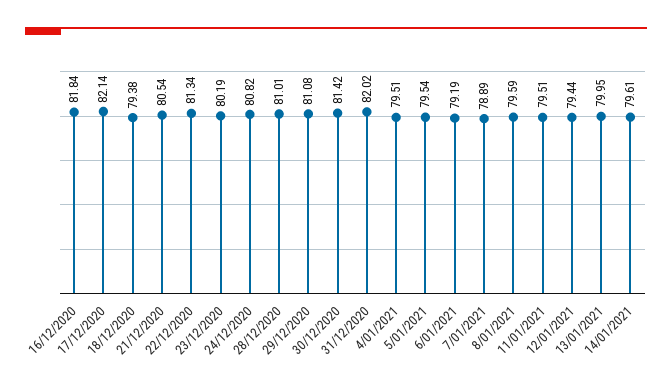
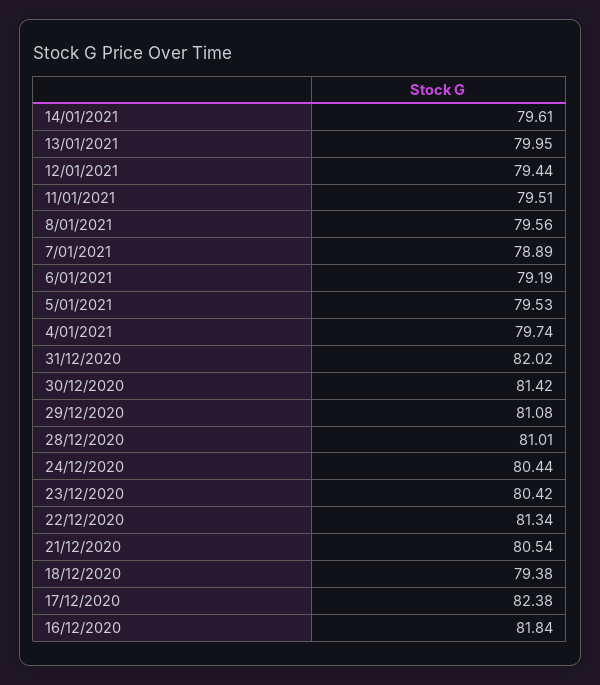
17/12/2020: 82.14 -> 82.38
23/12/2020: 80.19 -> 80.42
24/12/2020: 80.82 -> 80.44
4/01/2021: 79.51 -> 79.74
5/01/2021: 79.54 -> 79.53
8/01/2021: 79.59 -> 79.56

